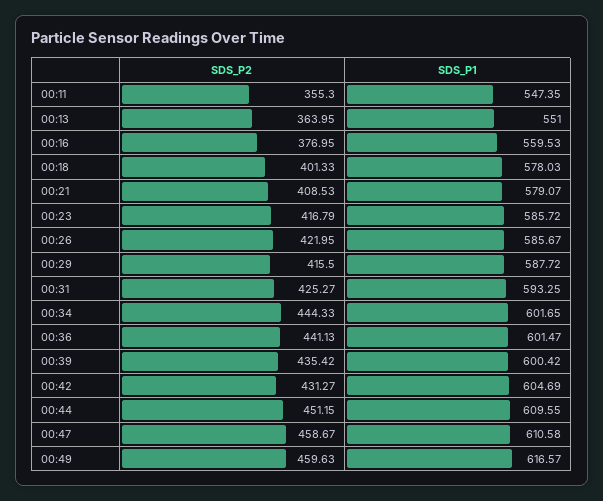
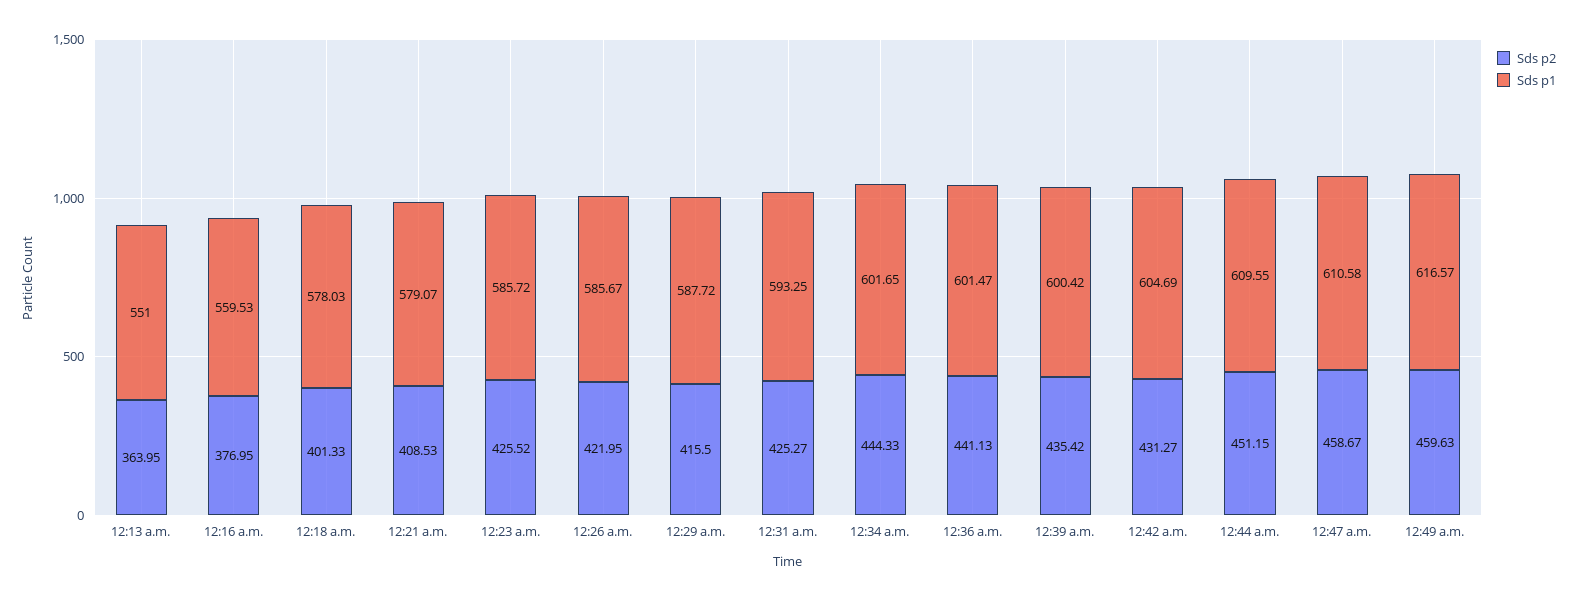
SDS_P2, 00:11: 355.3 -> none
SDS_P1, 00:11: 547.35 -> none
SDS_P2, 00:23: 416.79 -> 425.52

